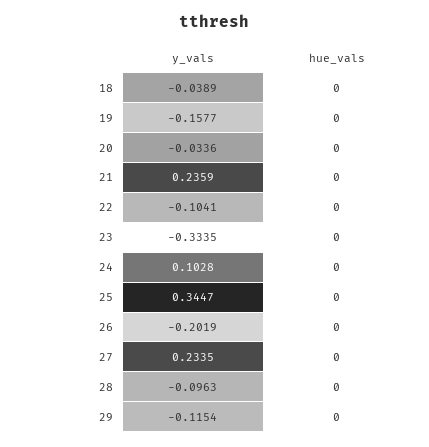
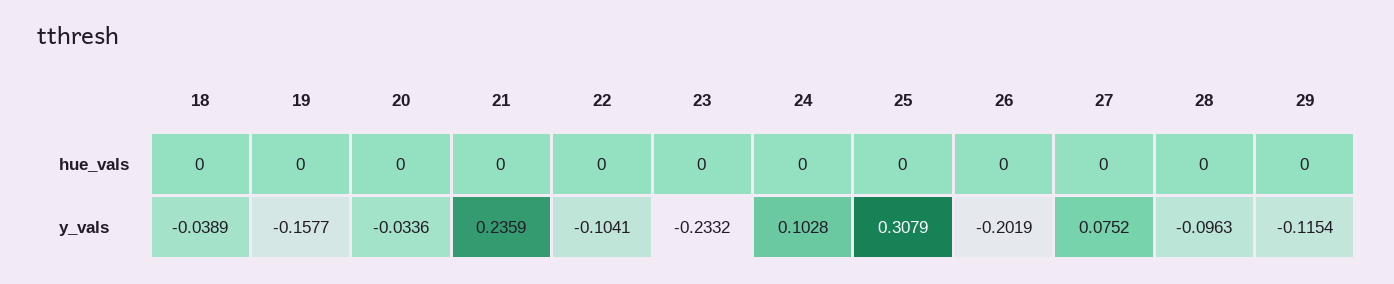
y_vals, 23: -0.3335 -> -0.2332
y_vals, 25: 0.3447 -> 0.3079
y_vals, 27: 0.2335 -> 0.0752

